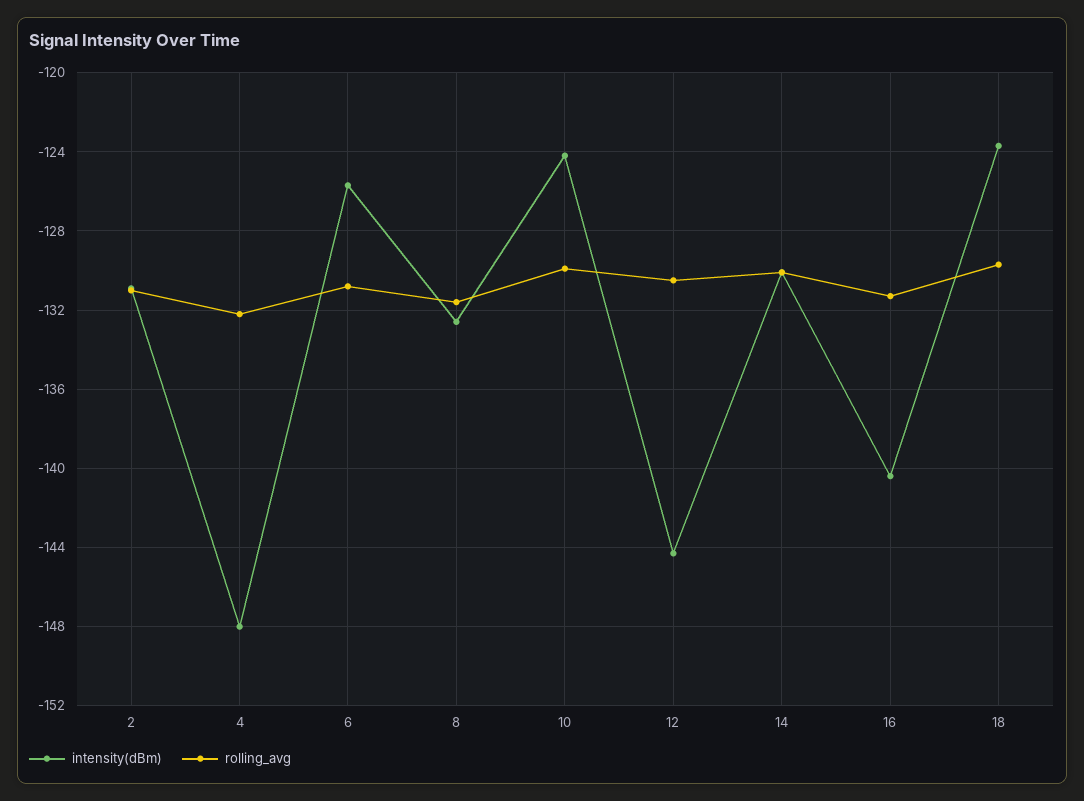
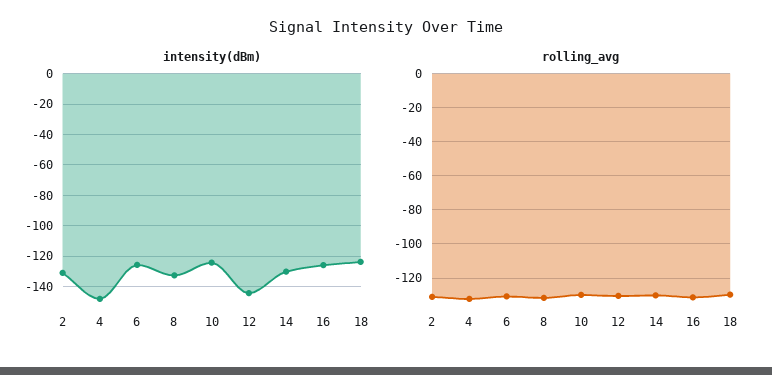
intensity(dBm), 16: -140.5 -> -125

